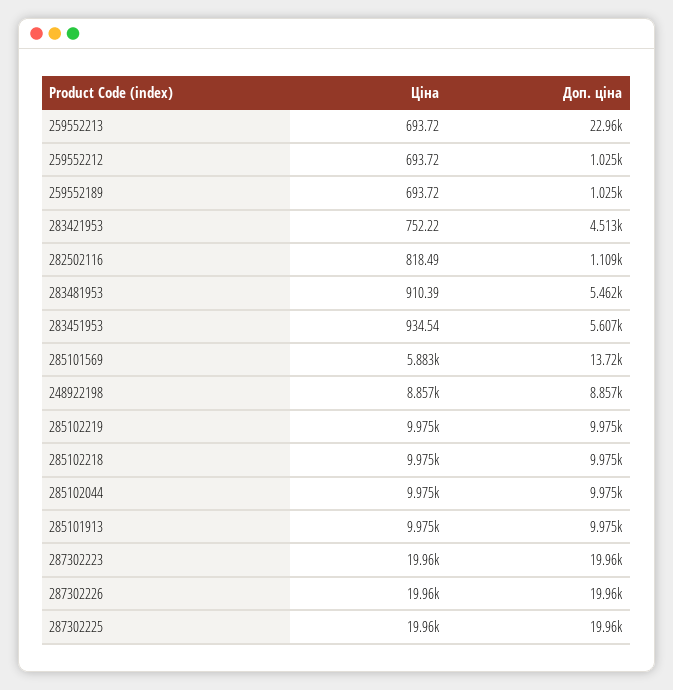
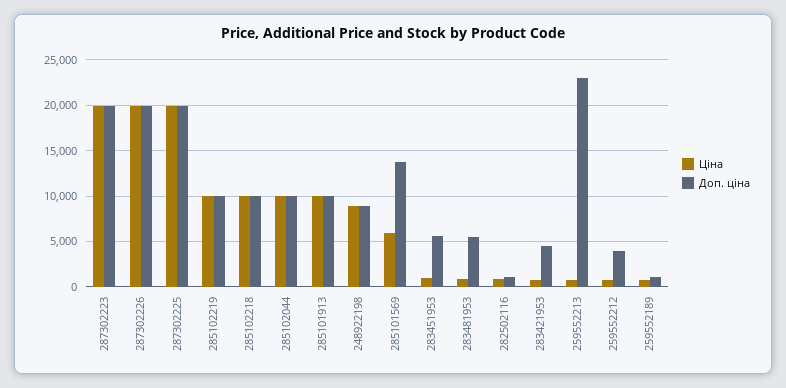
Доп. ціна, 259552212: 1025 -> 4000

